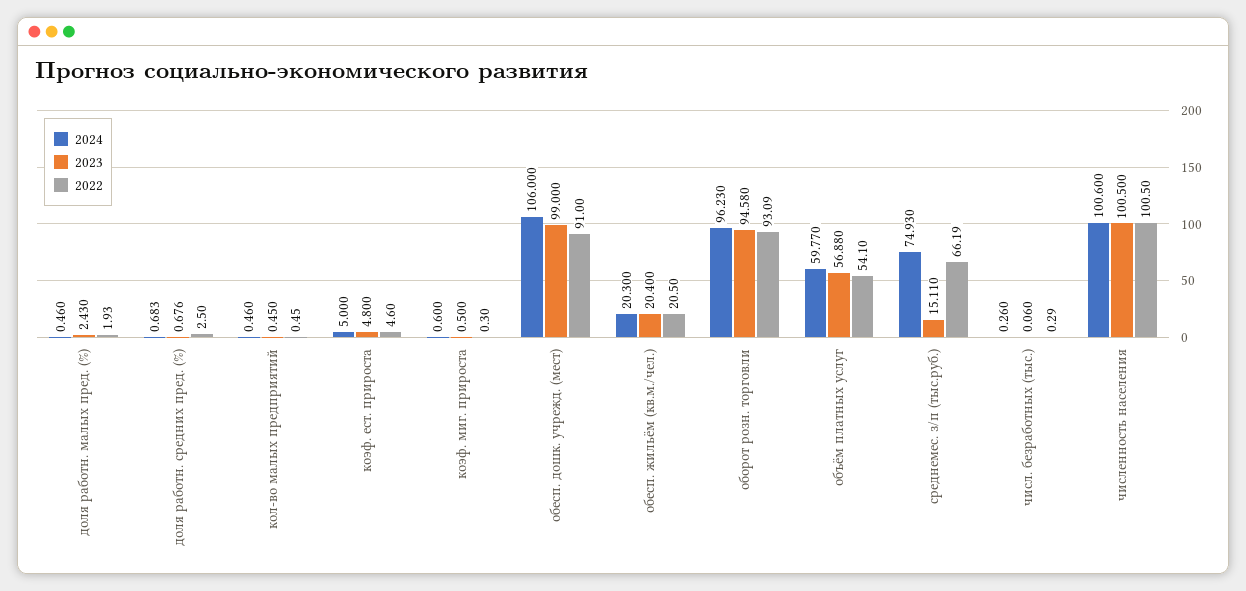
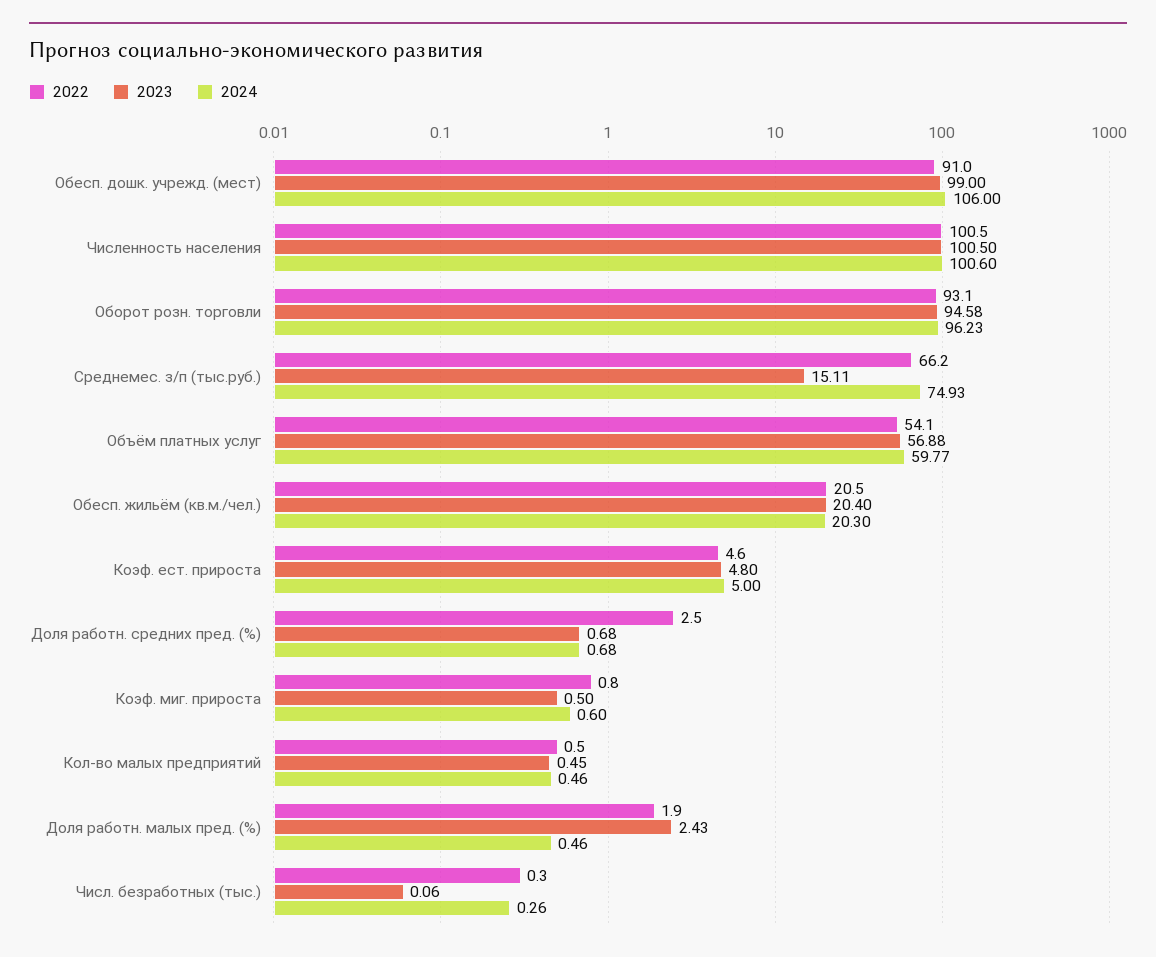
2022, коэф. миг. прироста: 0.3 -> 0.8

